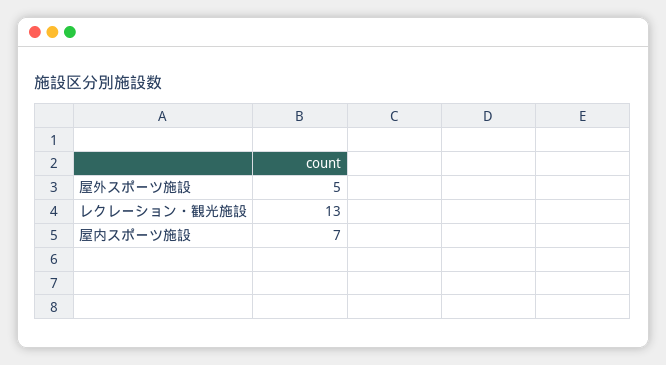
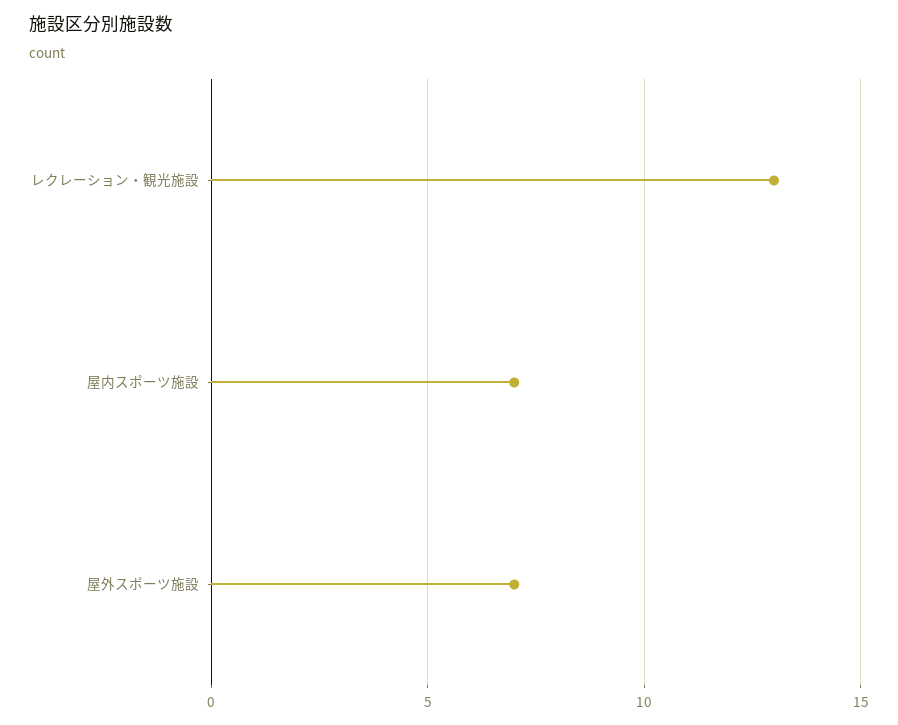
屋外スポーツ施設: 5 -> 7

